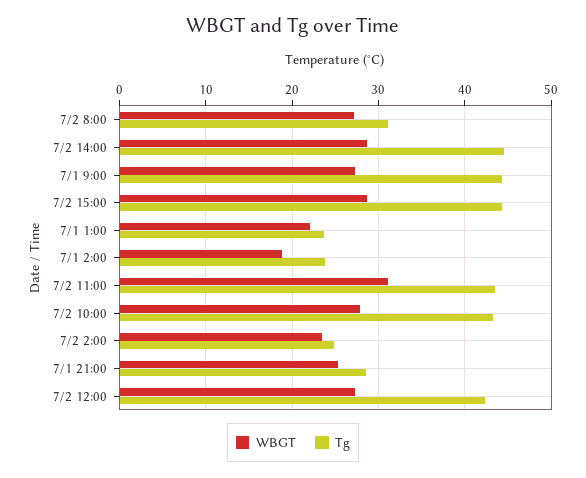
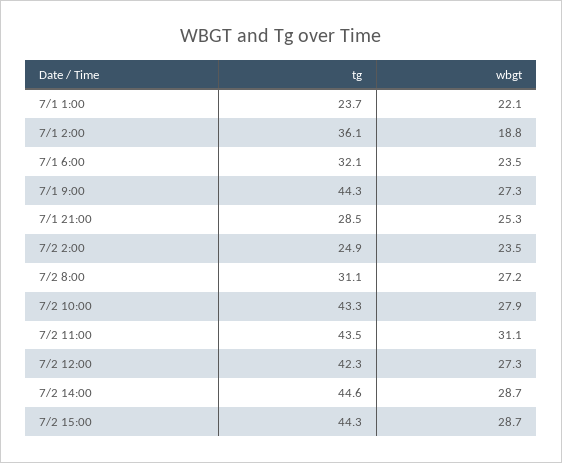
Tg, 7/1 2:00: 24 -> 36.1
Tg, 7/1 6:00: none -> 32.1
WBGT, 7/1 6:00: none -> 23.5

